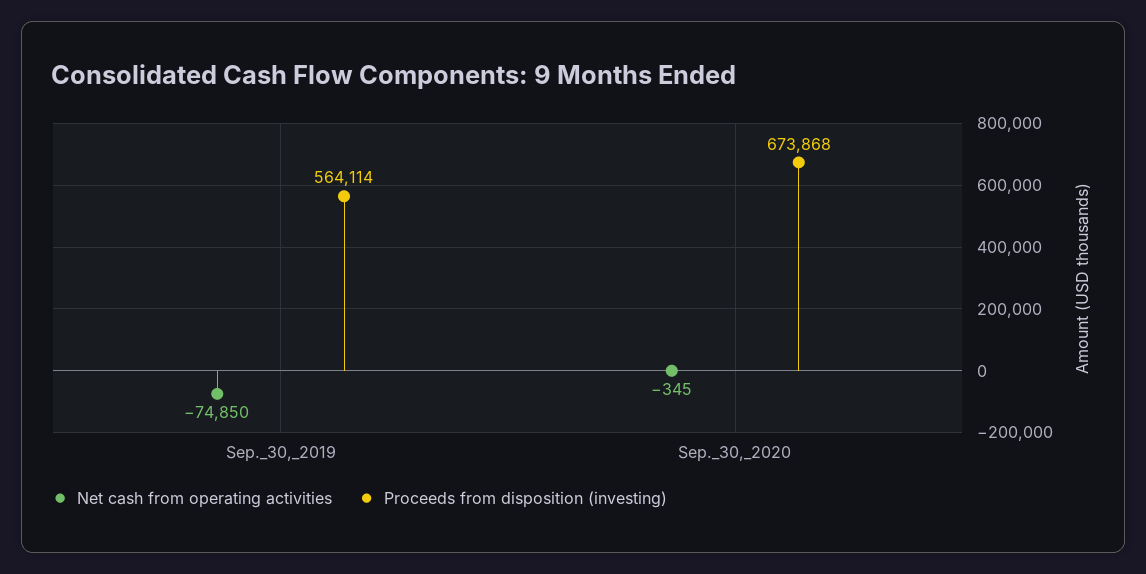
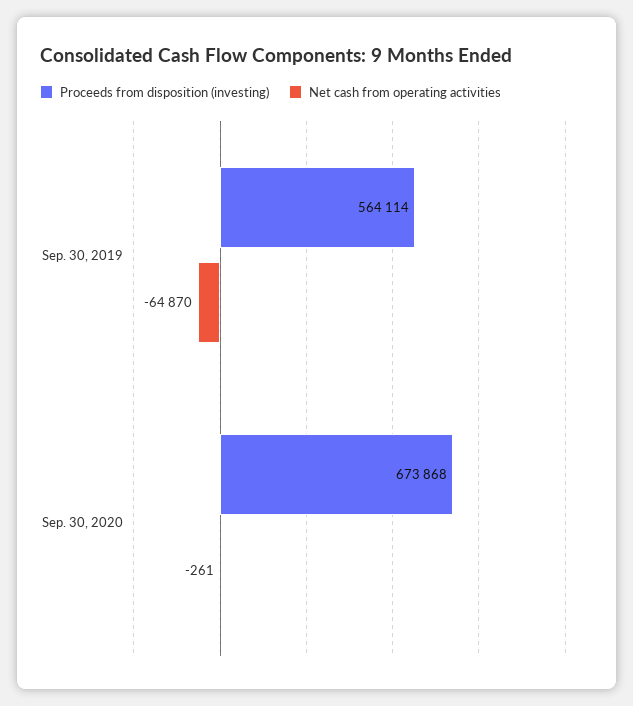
Net cash from operating activities, Sep._30,_2019: -74850 -> -64870
Net cash from operating activities, Sep._30,_2020: -345 -> -261

